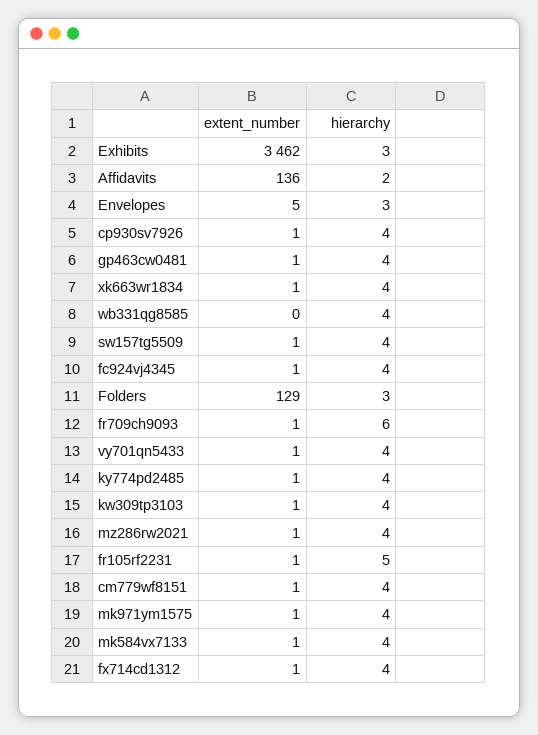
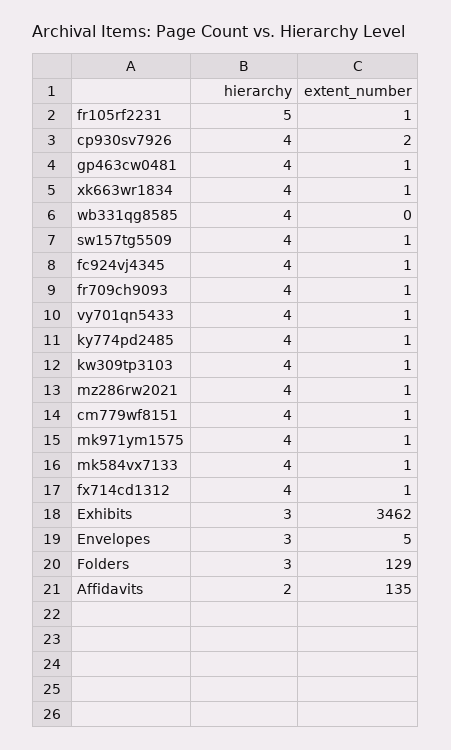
extent_number, Affidavits: 136 -> 135
extent_number, cp930sv7926: 1 -> 2
hierarchy, fr709ch9093: 6 -> 4

